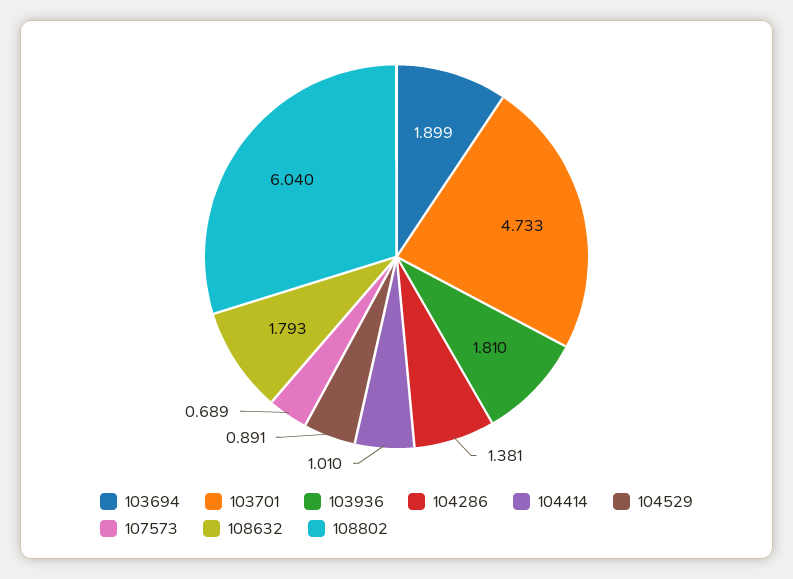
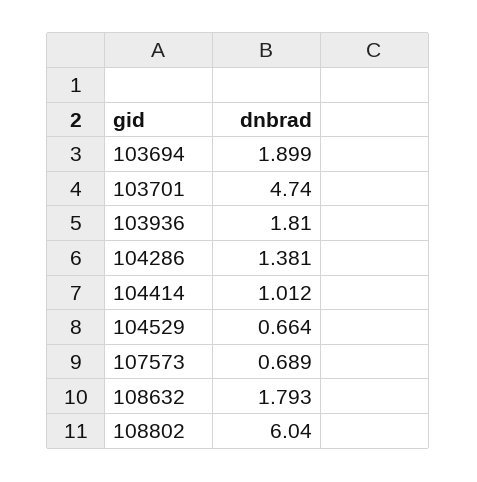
103701: 4.733 -> 4.74
104414: 1.01 -> 1.012
104529: 0.891 -> 0.664

